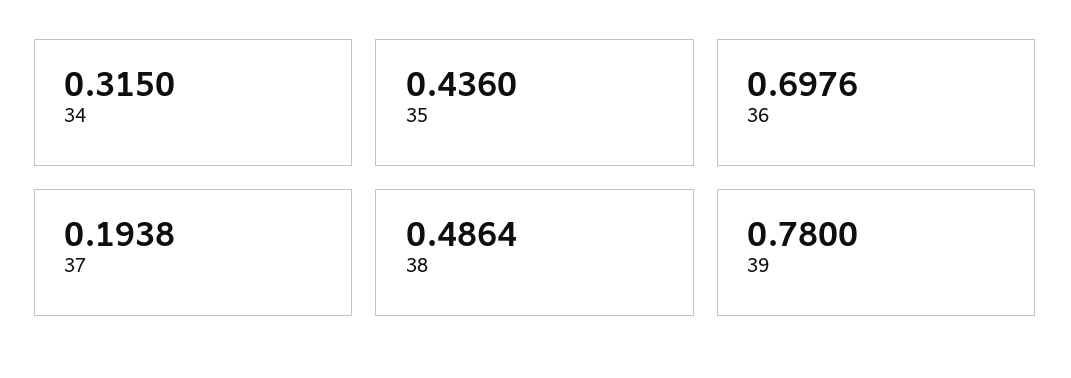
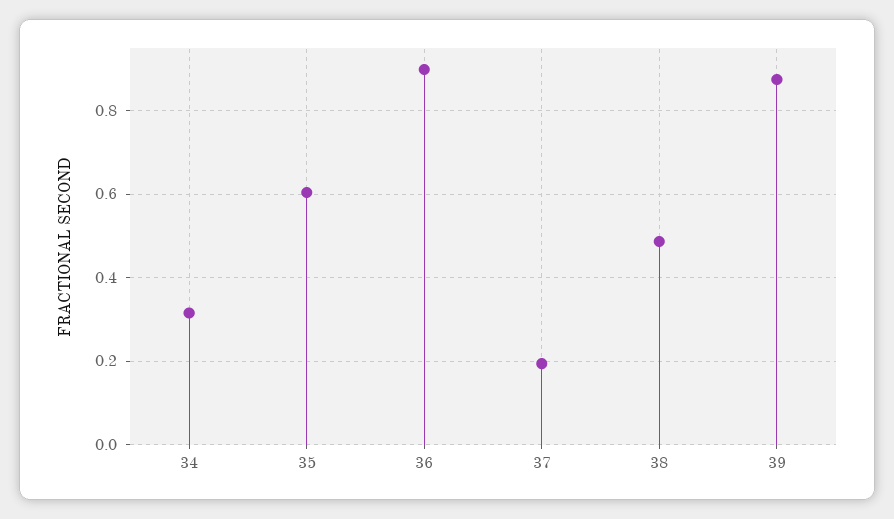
35: 0.436 -> 0.6
36: 0.6976 -> 0.9
39: 0.78 -> 0.88

